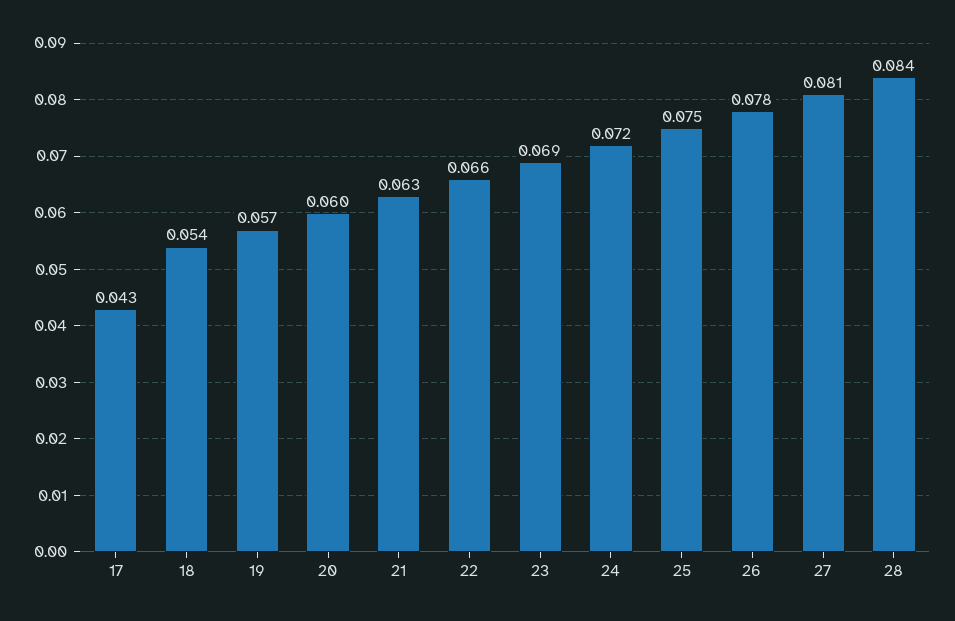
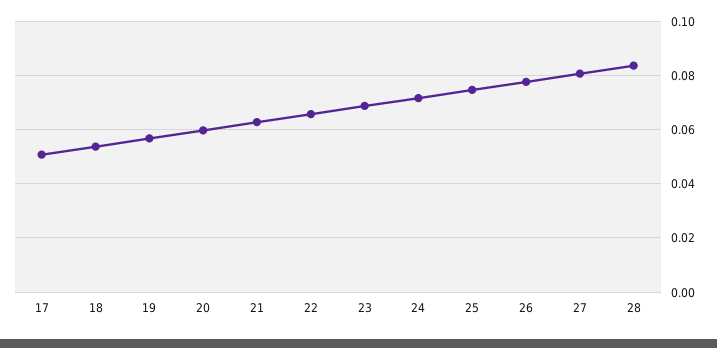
17: 0.043 -> 0.05

